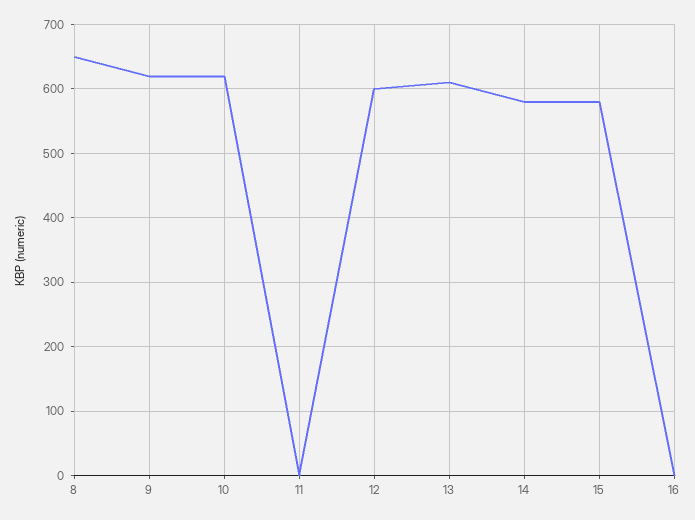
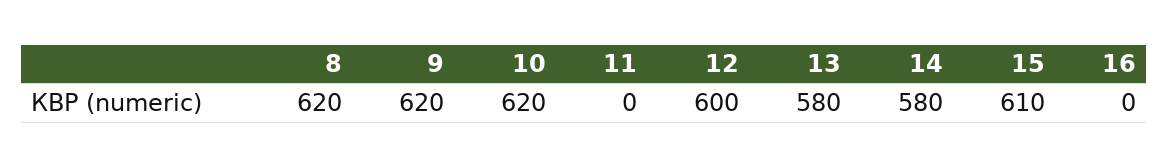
8: 650 -> 620
13: 610 -> 580
15: 580 -> 610

